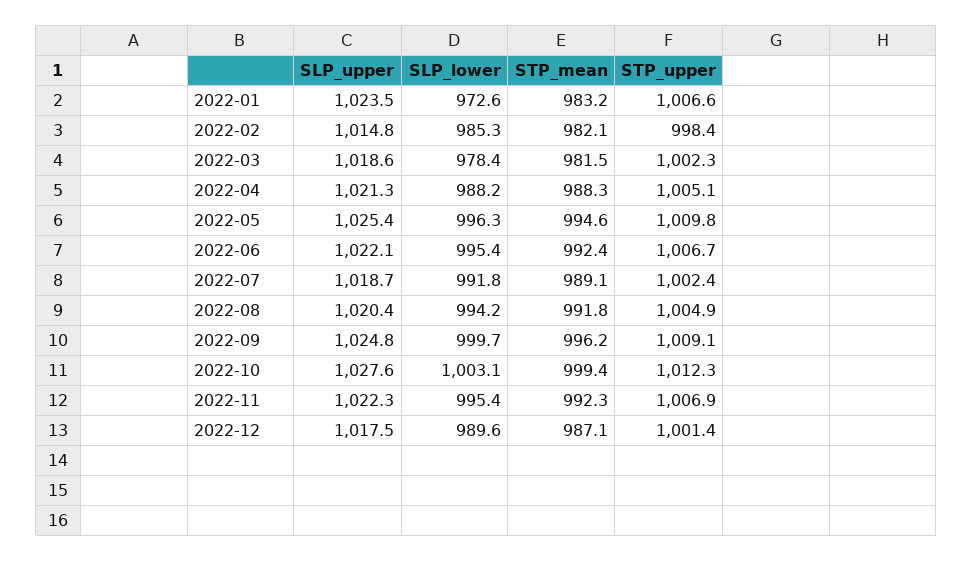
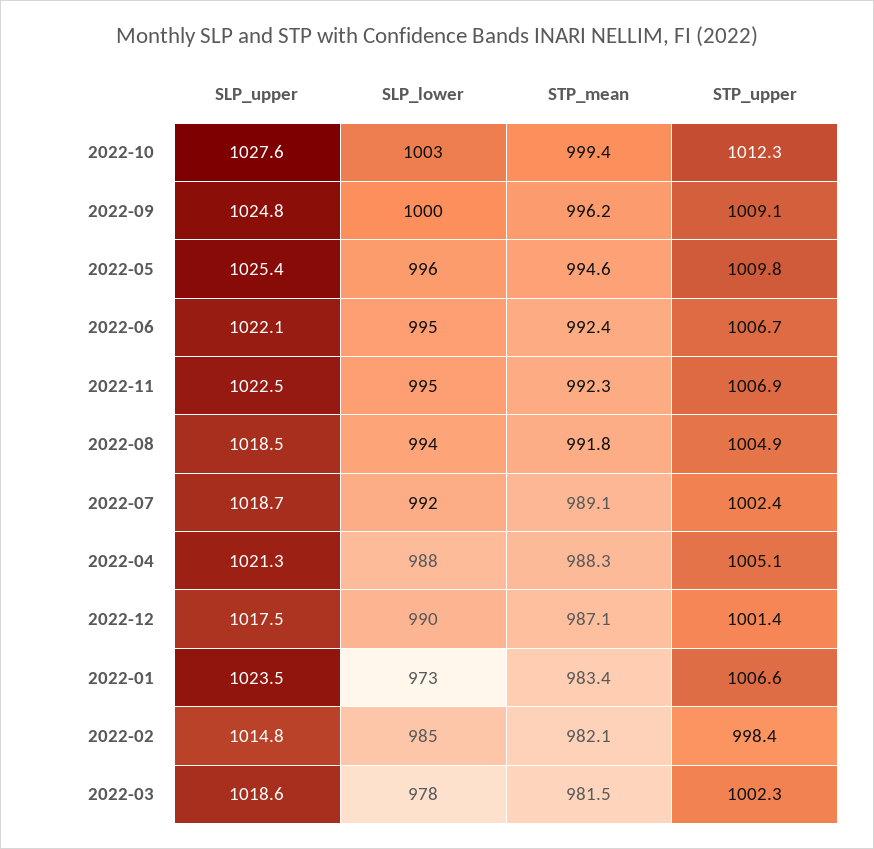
STP_mean, 2022-01: 983.2 -> 983.4
SLP_upper, 2022-08: 1020.4 -> 1018.5
SLP_upper, 2022-11: 1022.3 -> 1022.5

